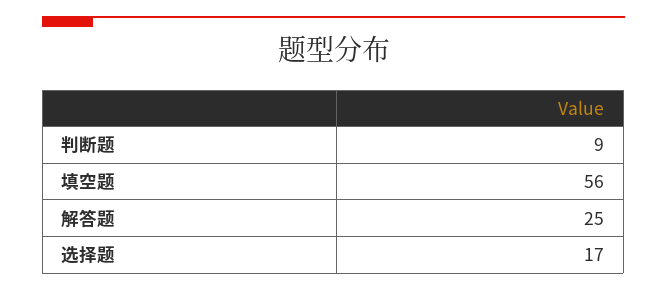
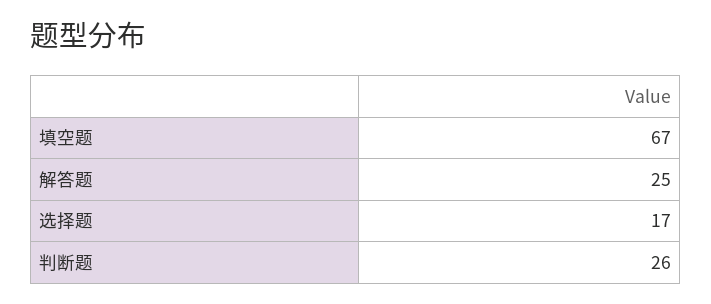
判断题: 9 -> 26
填空题: 56 -> 67

